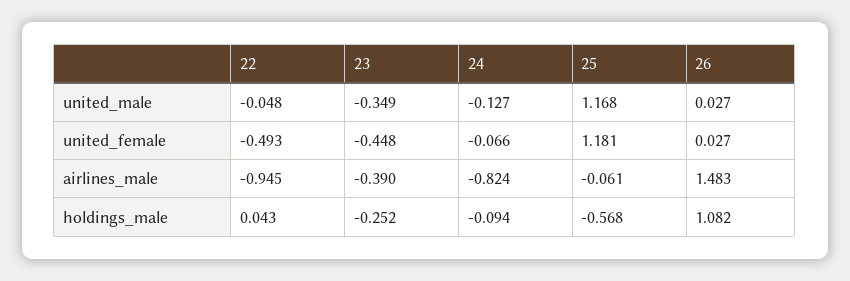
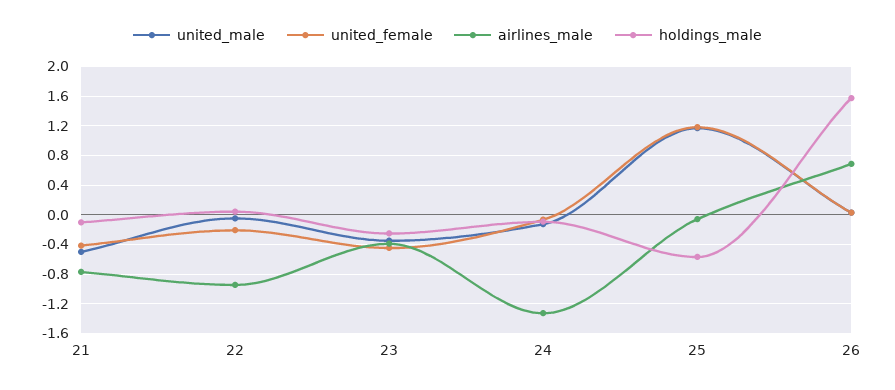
united_female, 22: -0.493 -> -0.2
airlines_male, 24: -0.824 -> -1.3
airlines_male, 26: 1.483 -> 0.7
holdings_male, 26: 1.082 -> 1.6
united_male, 21: none -> -0.5
united_female, 21: none -> -0.4
airlines_male, 21: none -> -0.8
holdings_male, 21: none -> -0.1

